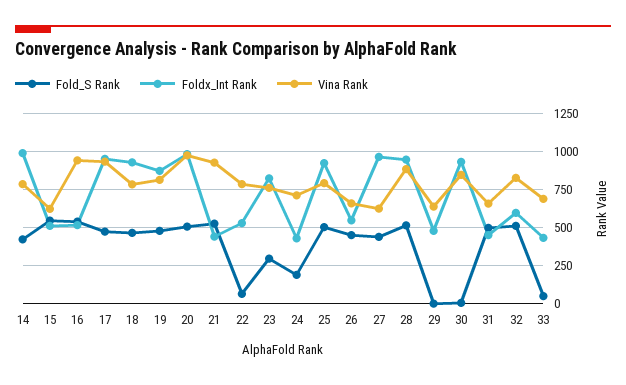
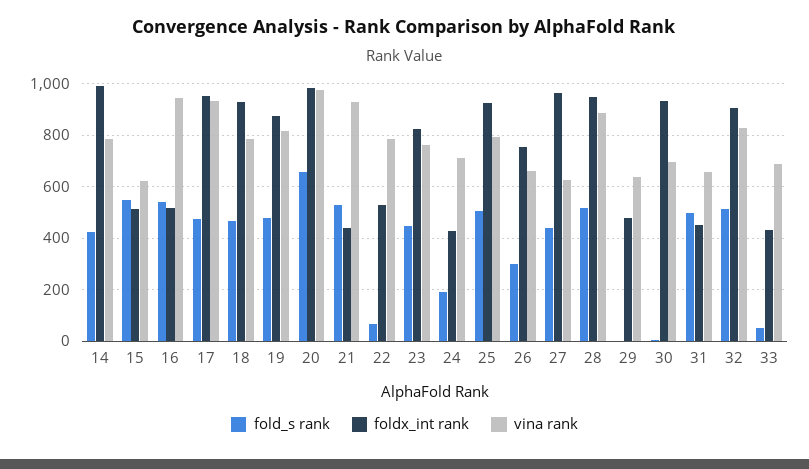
Fold_S Rank, 20: 500 -> 650
Fold_S Rank, 23: 300 -> 450
Fold_S Rank, 26: 450 -> 300
Foldx_Int Rank, 26: 550 -> 750
Vina Rank, 30: 850 -> 700
Foldx_Int Rank, 32: 600 -> 900

